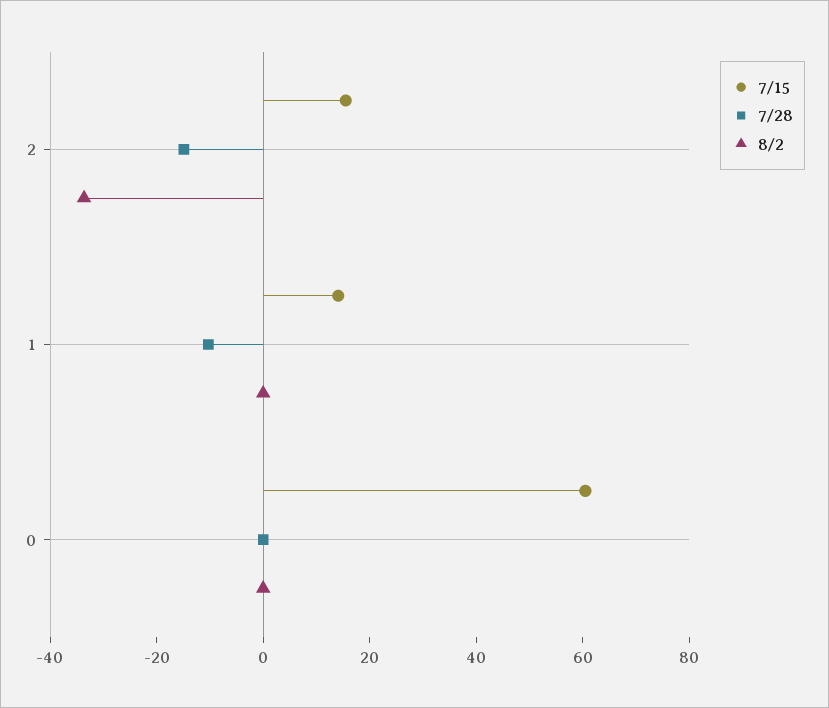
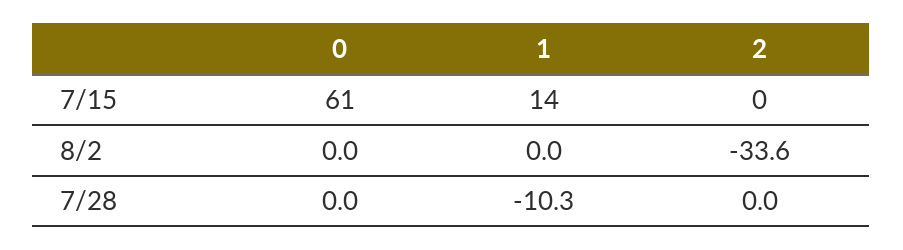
7/15, 2: 15 -> 0
7/28, 2: -15 -> 0

